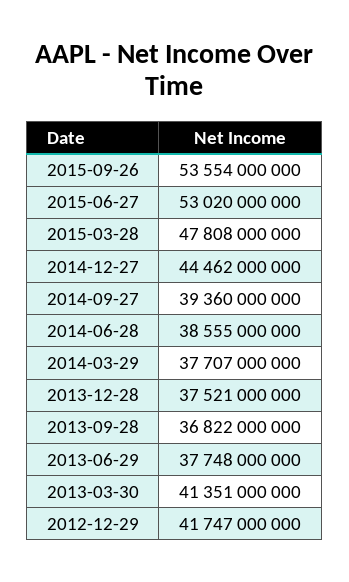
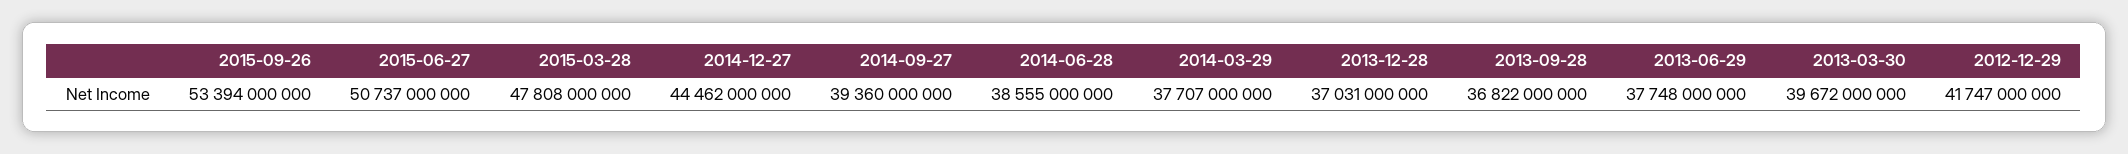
2015-09-26: 53554000000 -> 53394000000
2015-06-27: 53020000000 -> 50737000000
2013-12-28: 37521000000 -> 37031000000
2013-03-30: 41351000000 -> 39672000000

